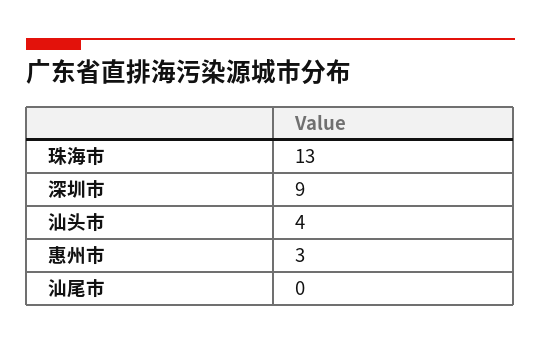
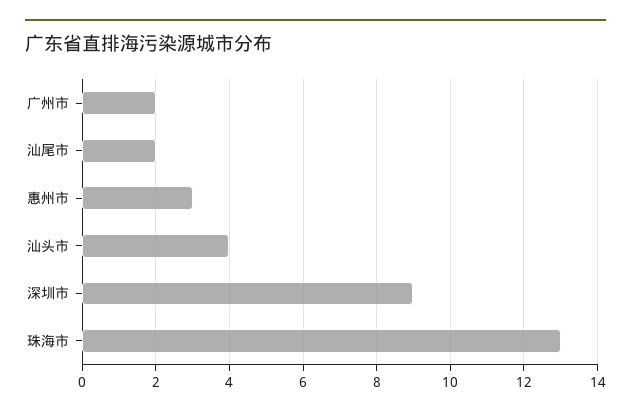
汕尾市: 0 -> 2
广州市: none -> 2

